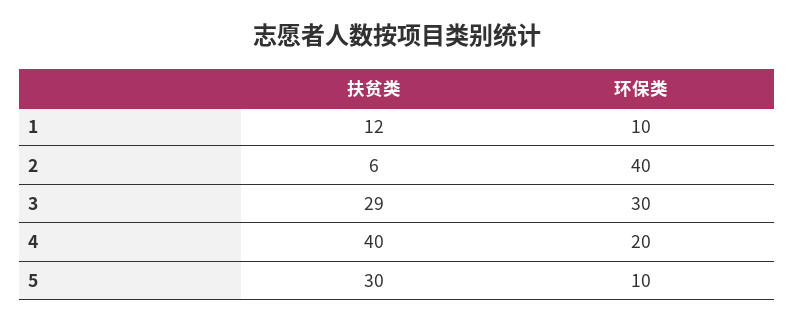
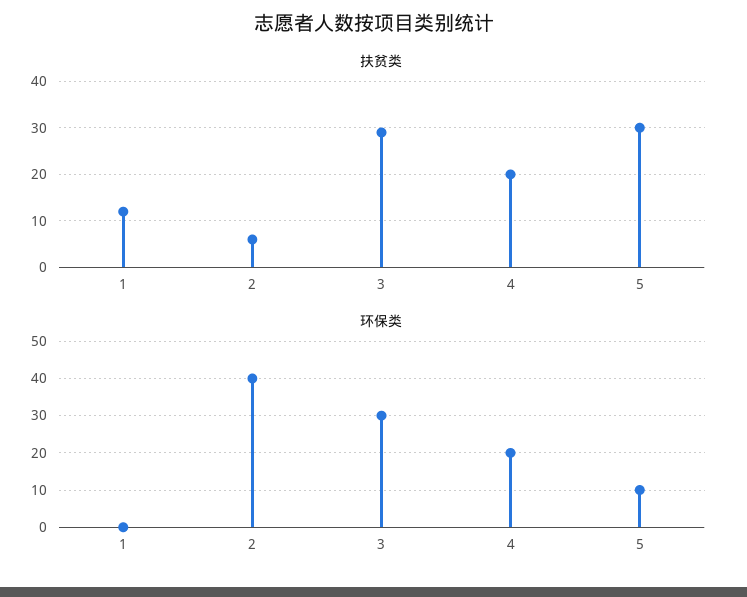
环保类, 1: 10 -> 0
扶贫类, 4: 40 -> 20

